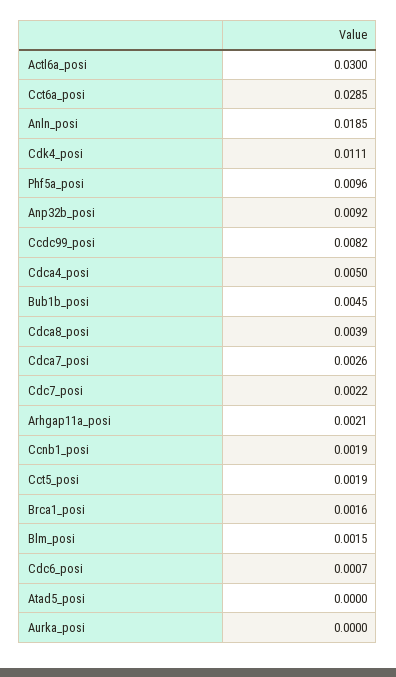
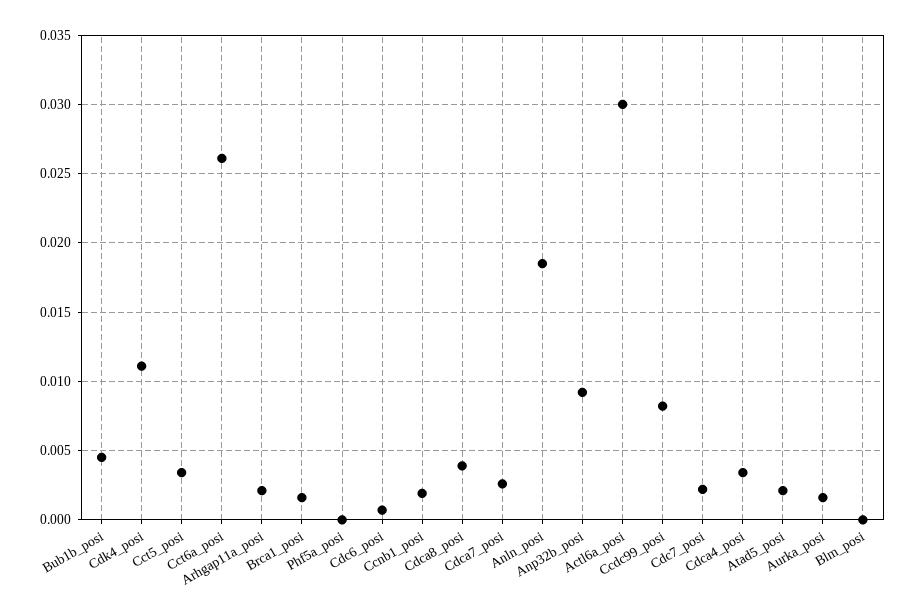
Cct6a_posi: 0.0285 -> 0.026
Phf5a_posi: 0.0096 -> 0
Cdca4_posi: 0.005 -> 0.0035
Cct5_posi: 0.0019 -> 0.0035
Blm_posi: 0.0015 -> 0
Atad5_posi: 0 -> 0.002
Aurka_posi: 0 -> 0.0015

